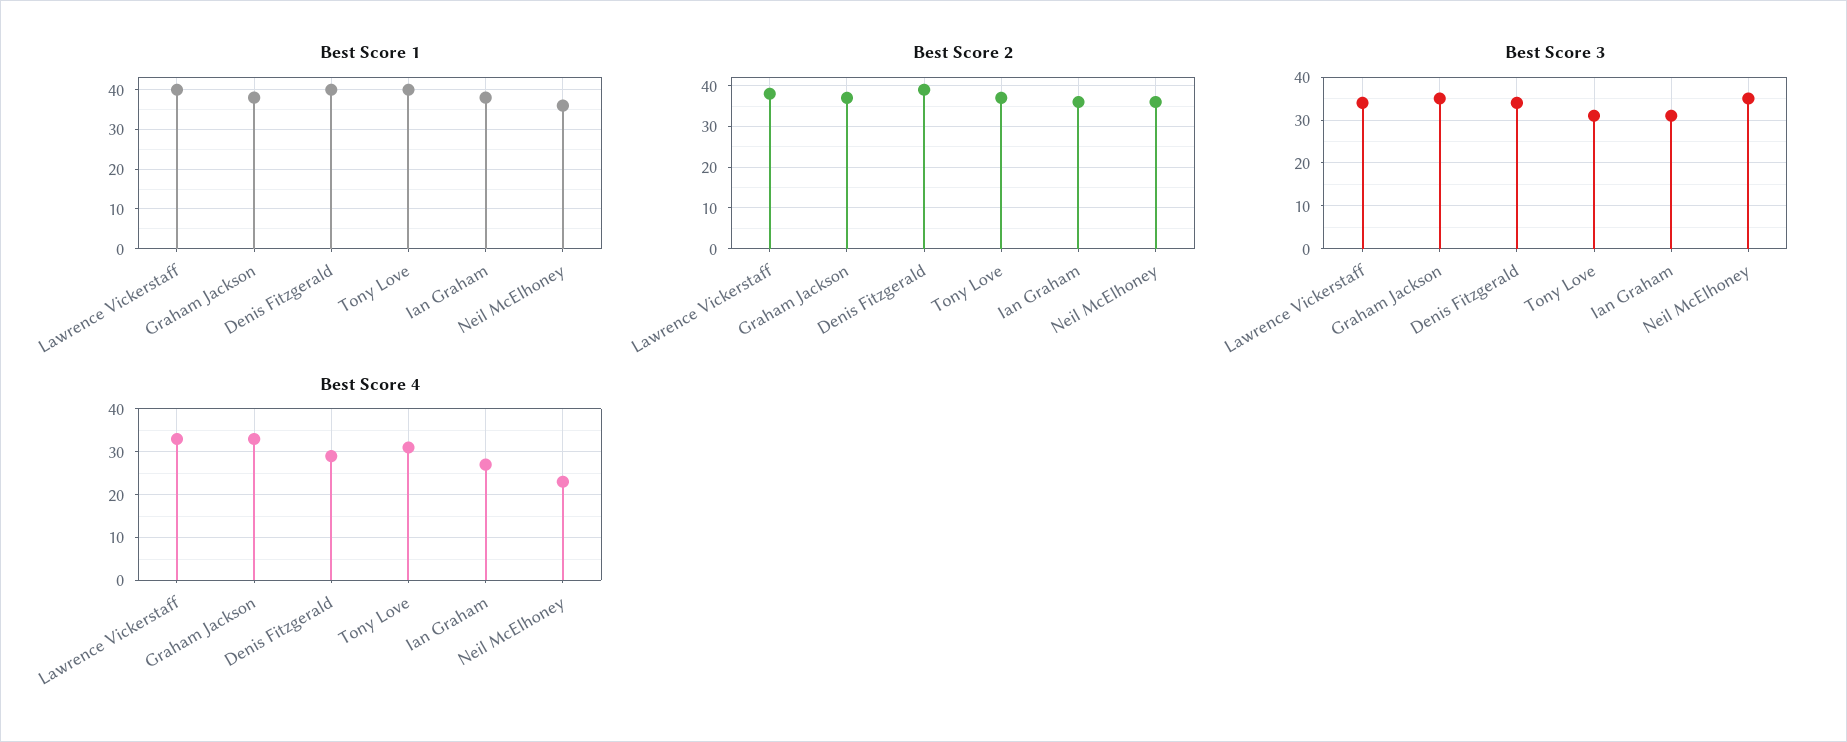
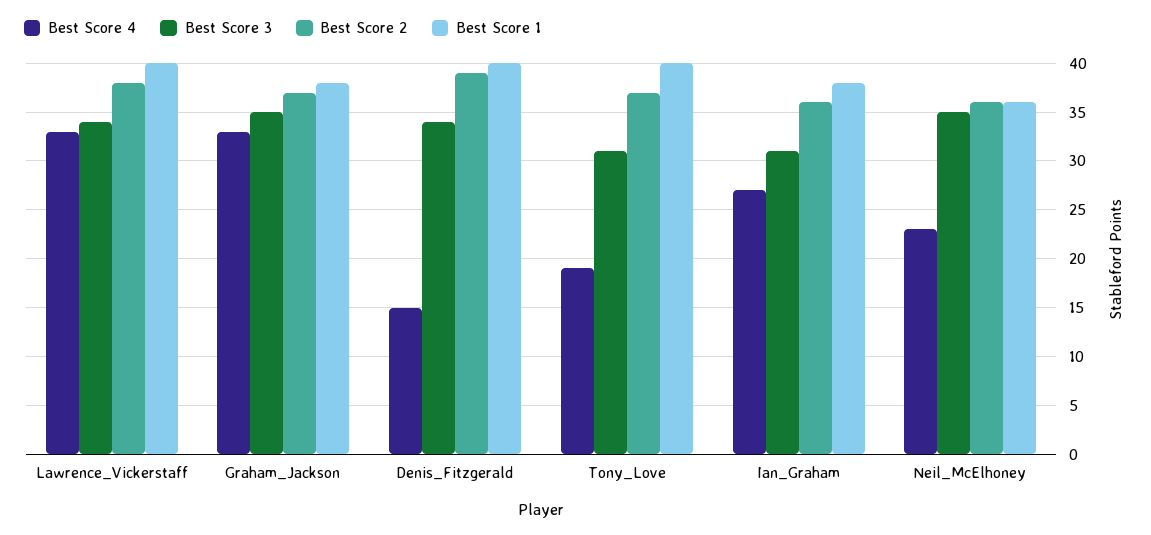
Best Score 4, Denis Fitzgerald: 30 -> 15
Best Score 4, Tony Love: 30 -> 19

